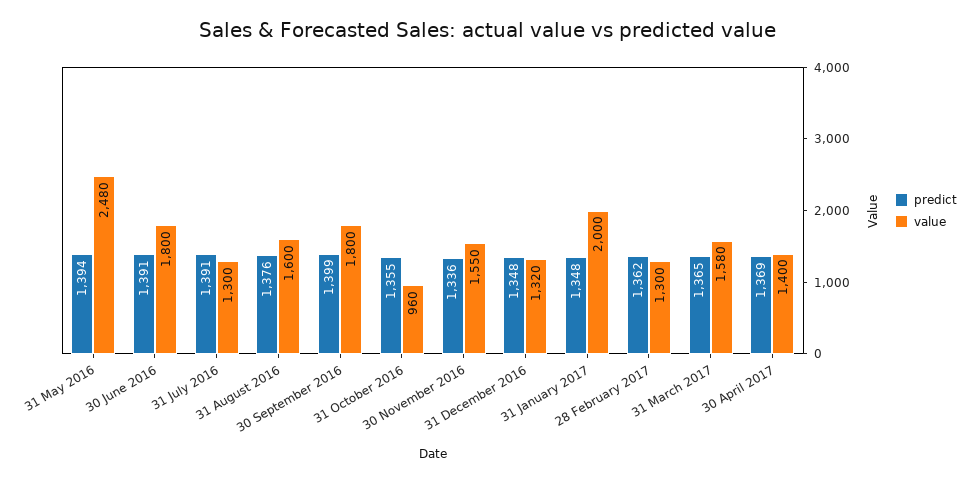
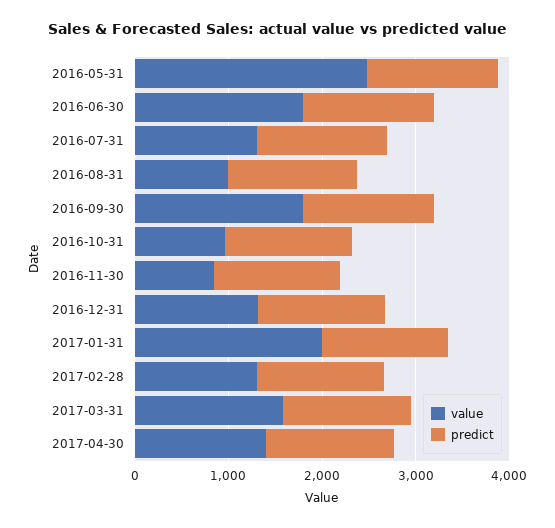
value, 31 August 2016: 1600 -> 1000
value, 30 November 2016: 1550 -> 800

